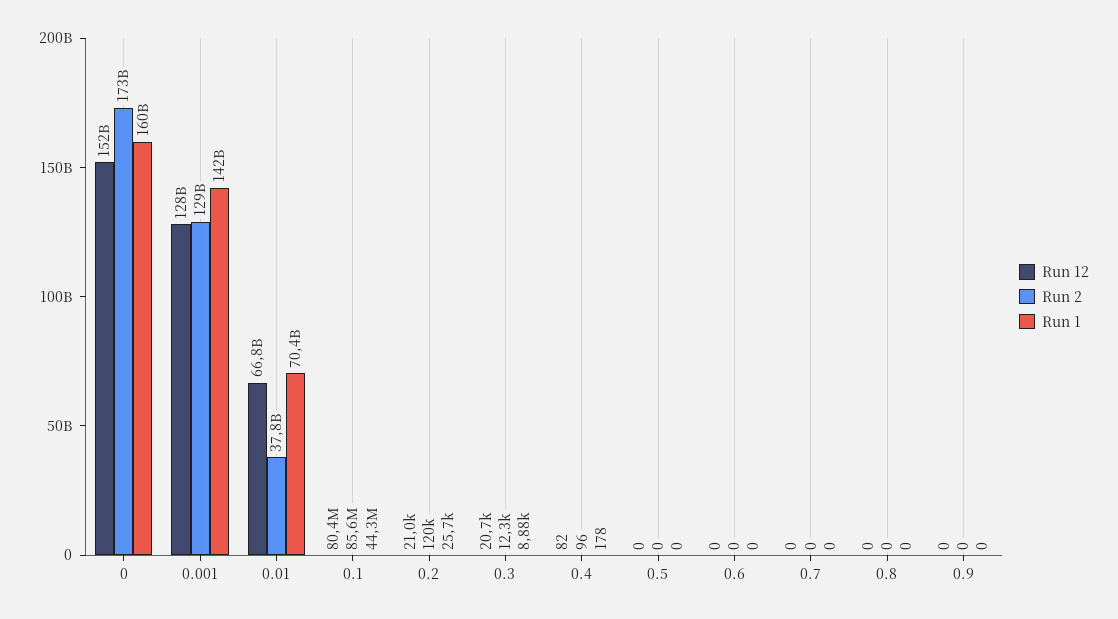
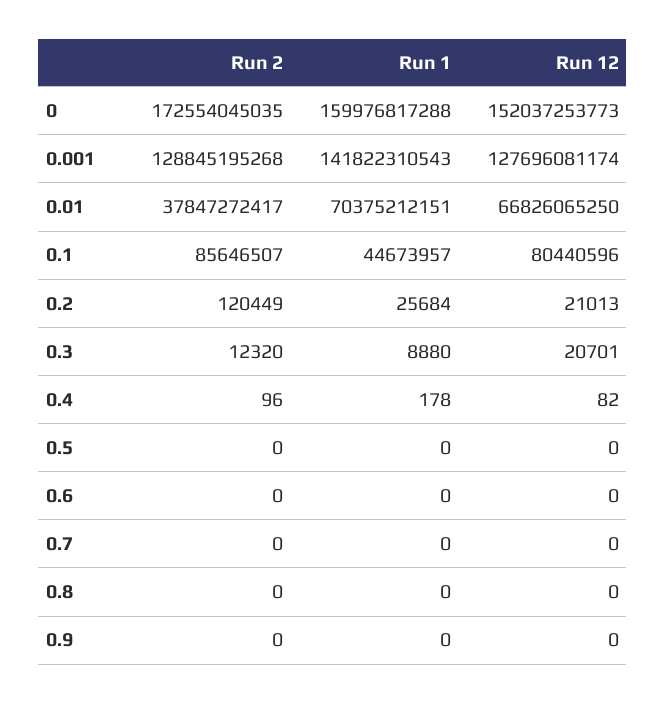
Run 1, 0.1: 44300000 -> 44673957

